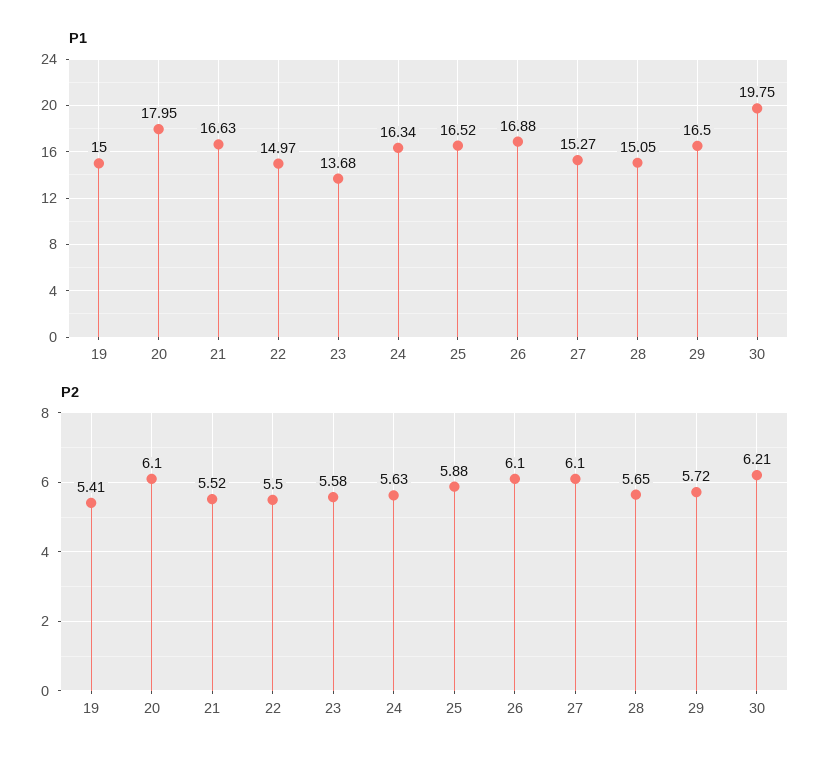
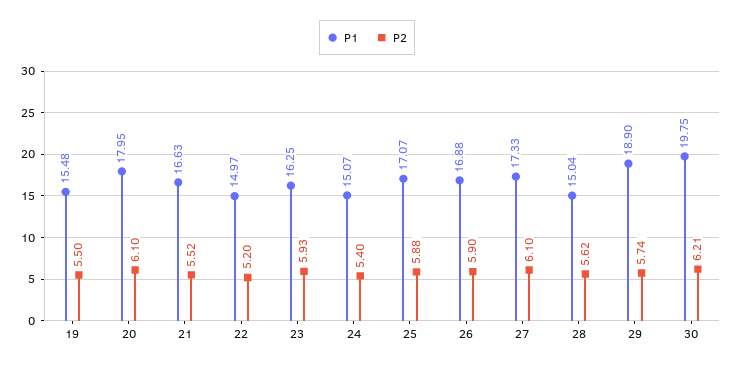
P1, 19: 15 -> 15.48
P1, 23: 13.68 -> 16.25
P1, 24: 16.34 -> 15.07
P1, 25: 16.52 -> 17.07
P1, 27: 15.27 -> 17.33
P1, 28: 15.05 -> 15.04
P1, 29: 16.5 -> 18.9
P2, 19: 5.41 -> 5.5
P2, 22: 5.5 -> 5.2
P2, 23: 5.58 -> 5.93
P2, 24: 5.63 -> 5.4
P2, 26: 6.1 -> 5.9
P2, 28: 5.65 -> 5.62
P2, 29: 5.72 -> 5.74

